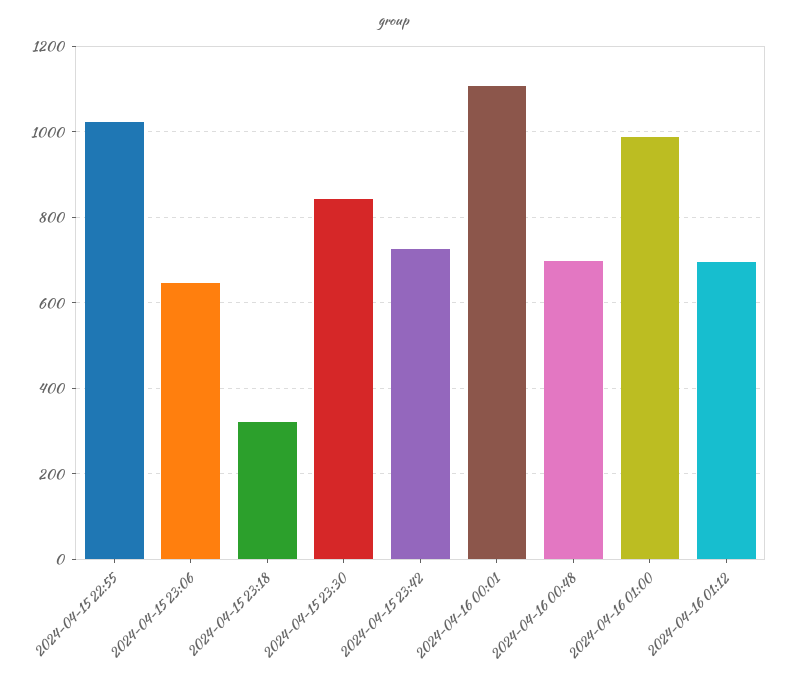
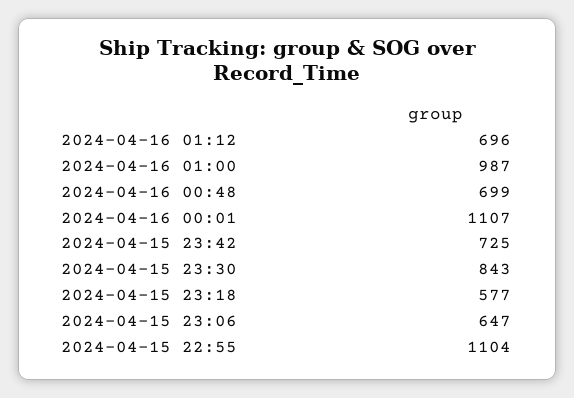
2024-04-15 22:55: 1020 -> 1104
2024-04-15 23:18: 320 -> 577

